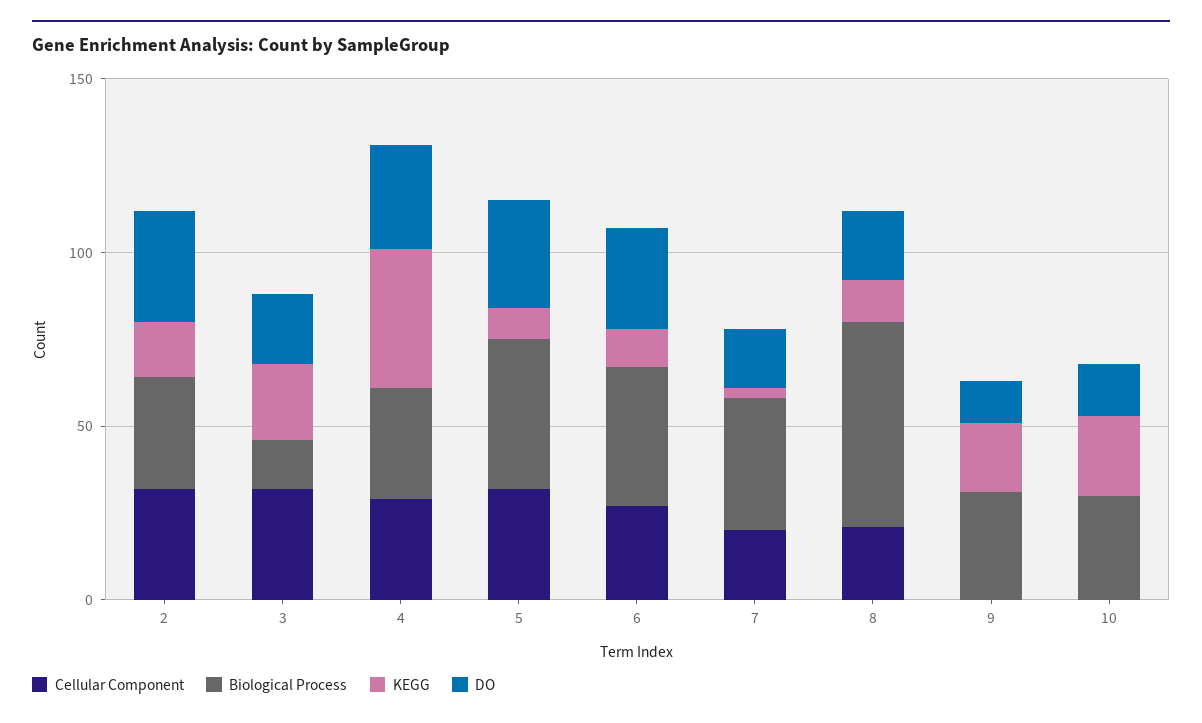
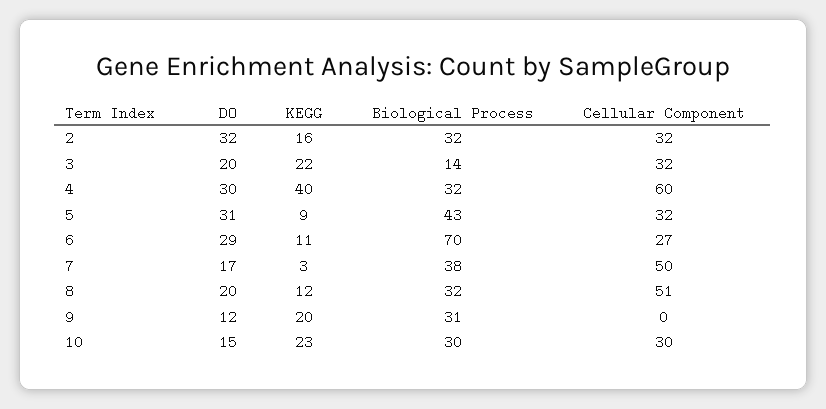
Cellular Component, 4: 30 -> 60
Biological Process, 6: 40 -> 70
Cellular Component, 7: 20 -> 50
Cellular Component, 8: 20 -> 51
Biological Process, 8: 60 -> 32
Cellular Component, 10: 0 -> 30

